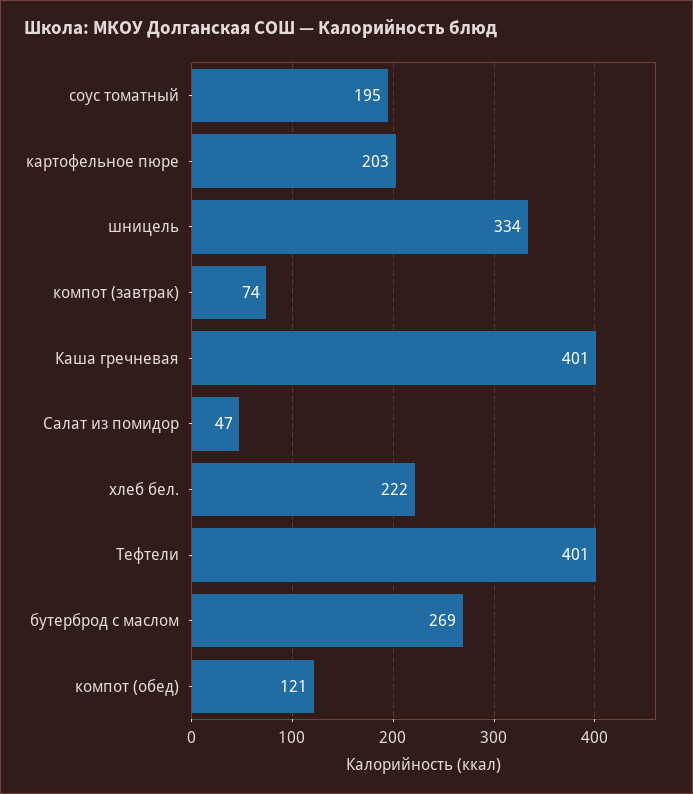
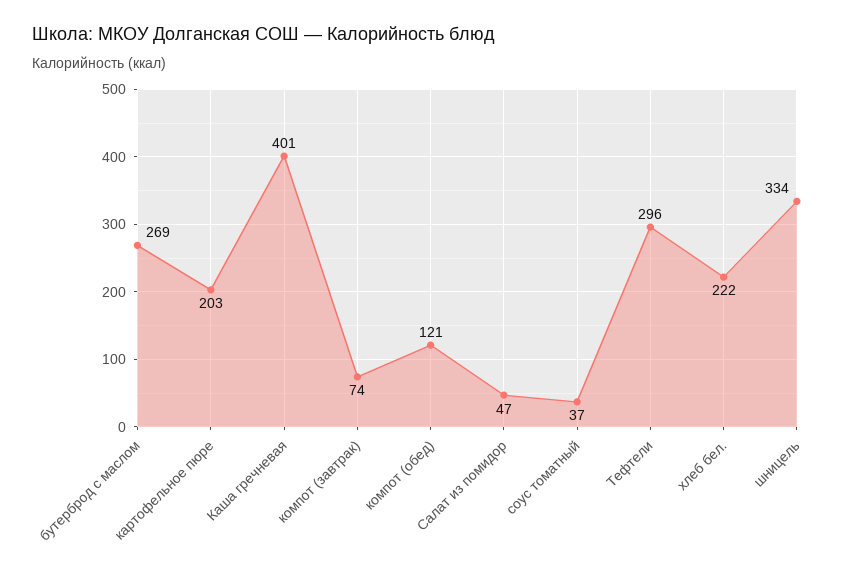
соус томатный: 195 -> 37
Тефтели: 401 -> 296

